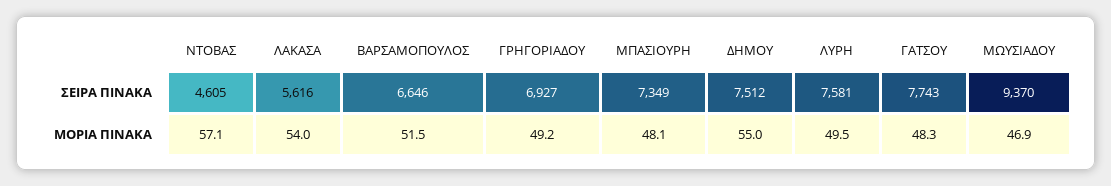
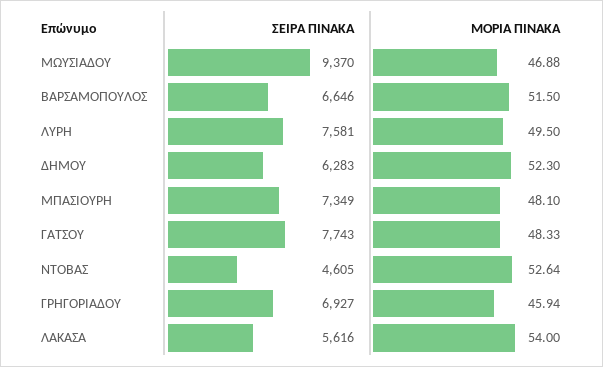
ΔΗΜΟΥ, ΣΕΙΡΑ ΠΙΝΑΚΑ: 7512 -> 6283
ΝΤΟΒΑΣ, ΜΟΡΙΑ ΠΙΝΑΚΑ: 57.1 -> 52.64
ΓΡΗΓΟΡΙΑΔΟΥ, ΜΟΡΙΑ ΠΙΝΑΚΑ: 49.2 -> 45.94
ΔΗΜΟΥ, ΜΟΡΙΑ ΠΙΝΑΚΑ: 55 -> 52.3

